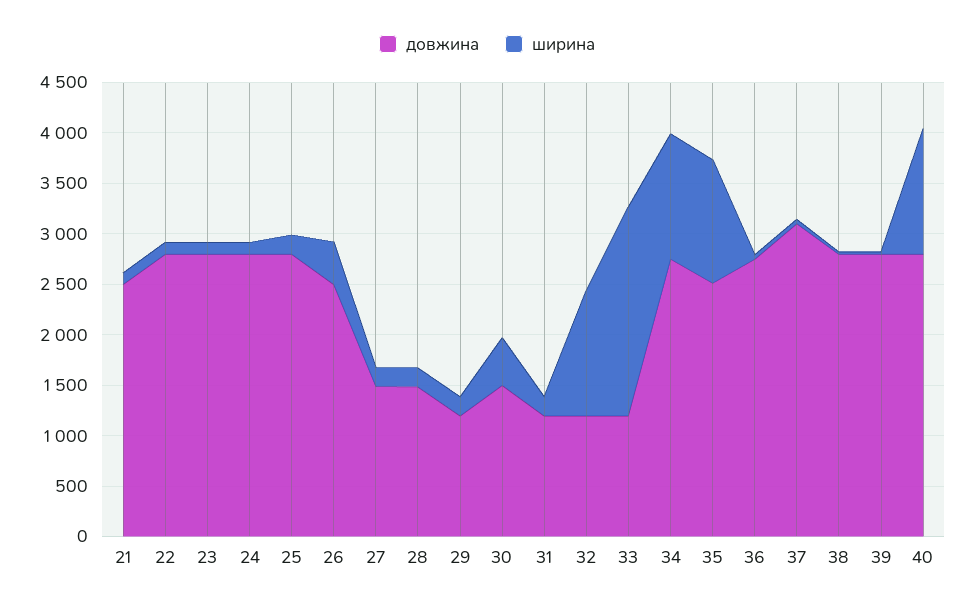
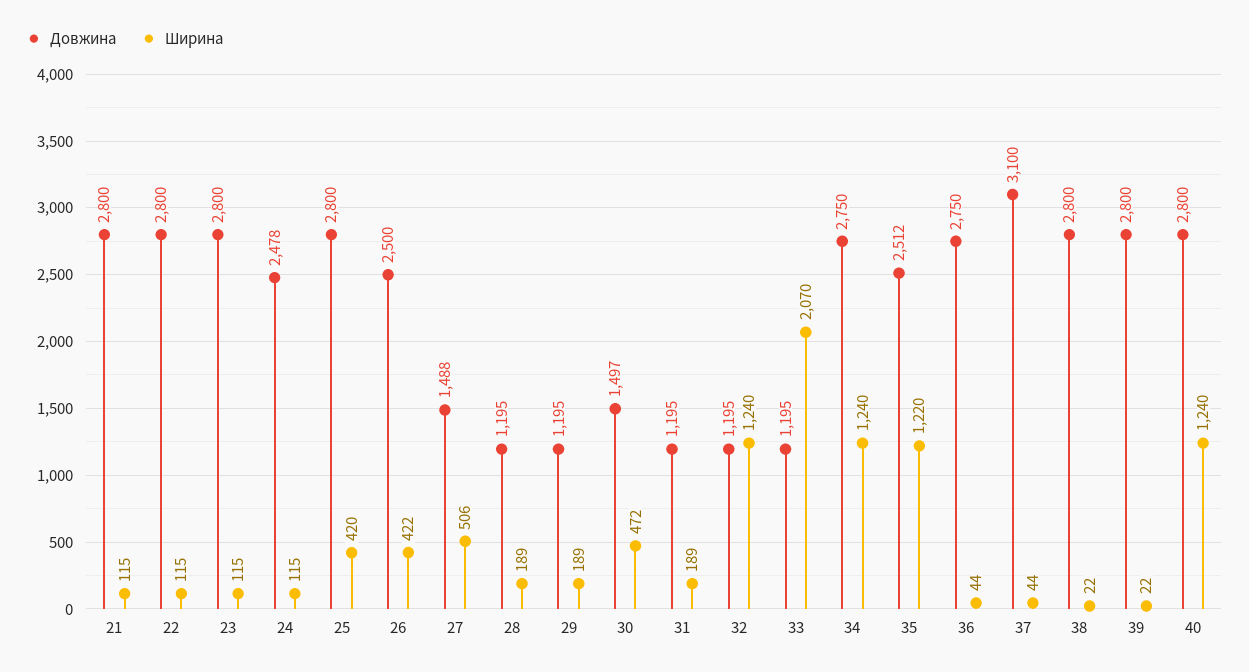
довжина, 21: 2500 -> 2800
довжина, 24: 2800 -> 2478
ширина, 25: 200 -> 420
ширина, 27: 200 -> 506
довжина, 28: 1500 -> 1195

